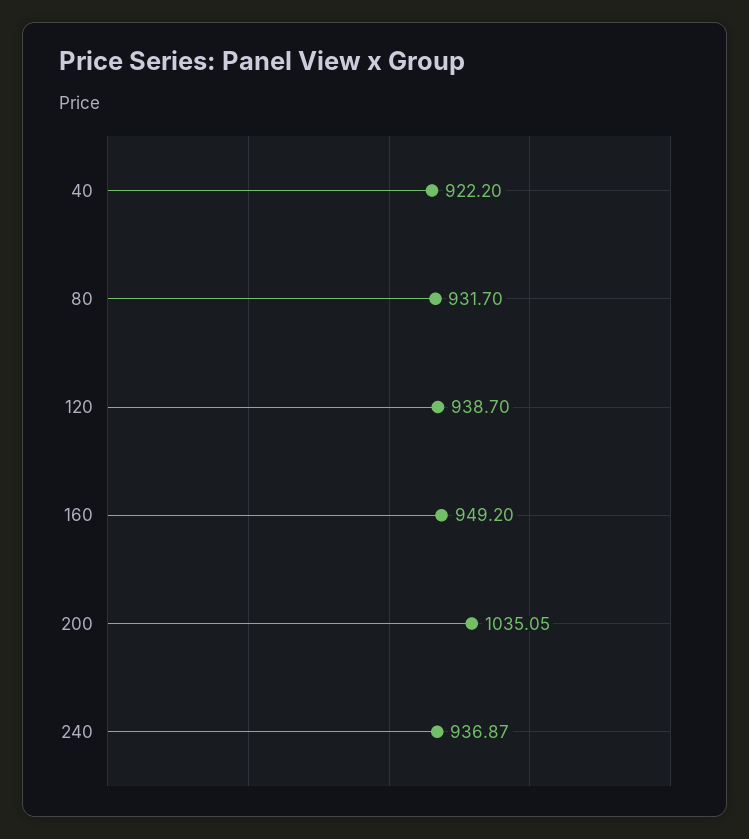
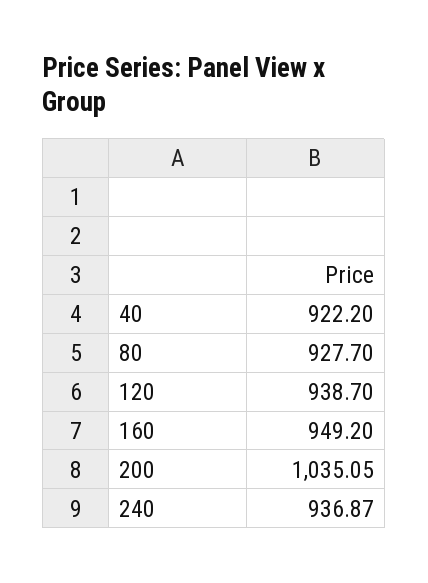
80: 931.7 -> 927.7

